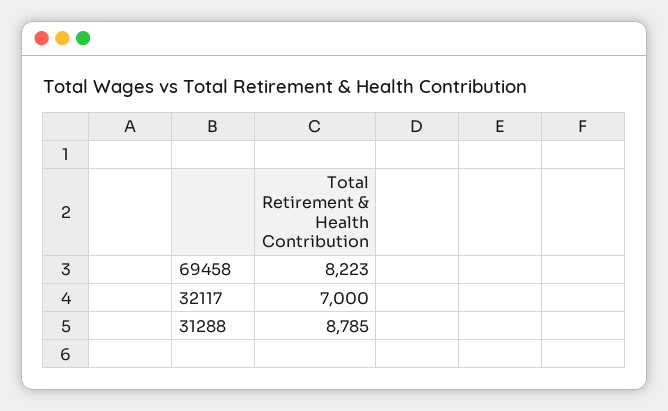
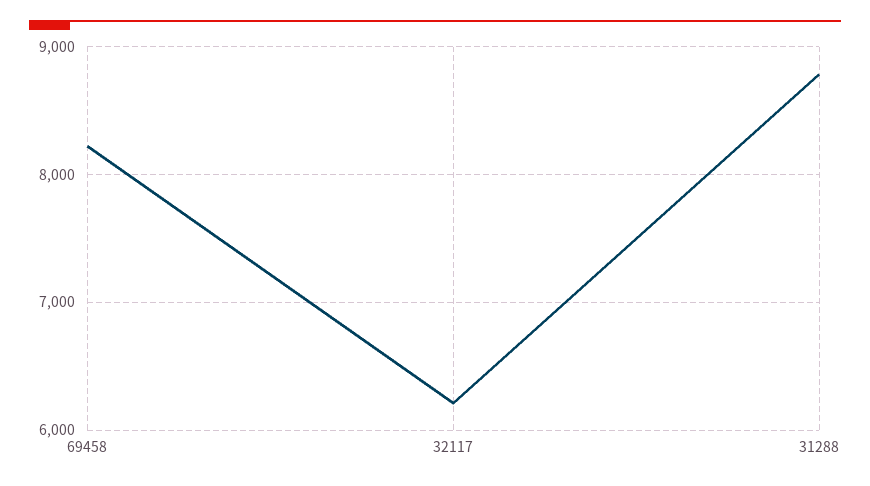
32117: 7000 -> 6200

